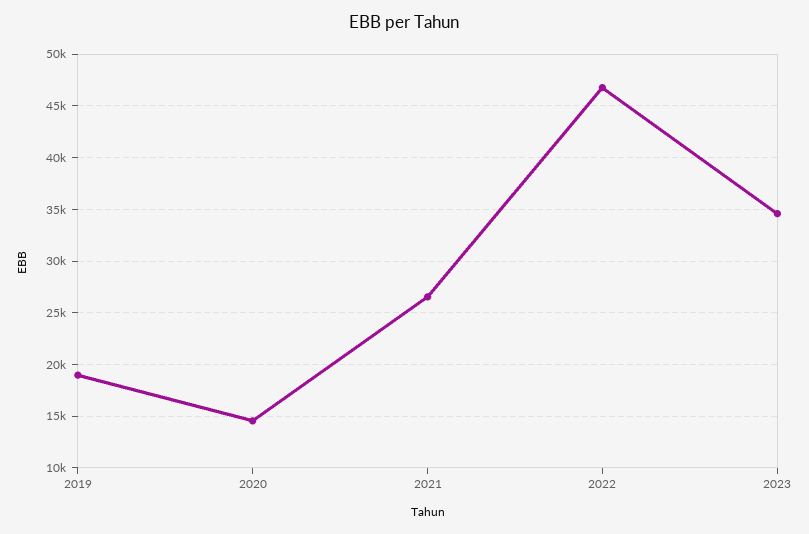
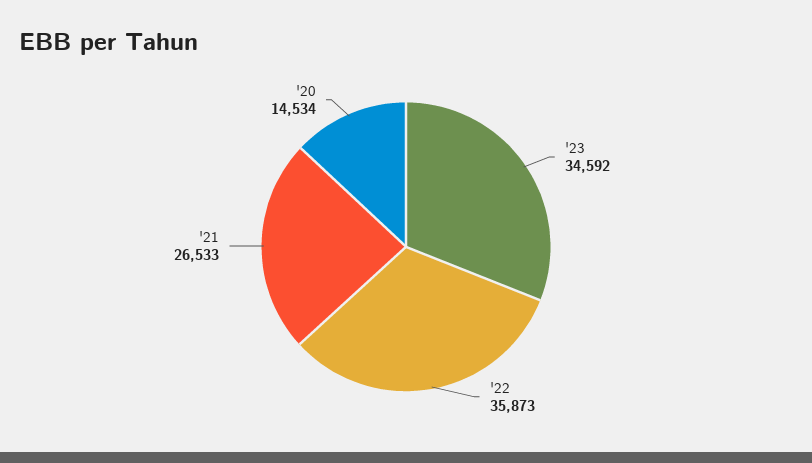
2019: 19000 -> none
2022: 47000 -> 35873

